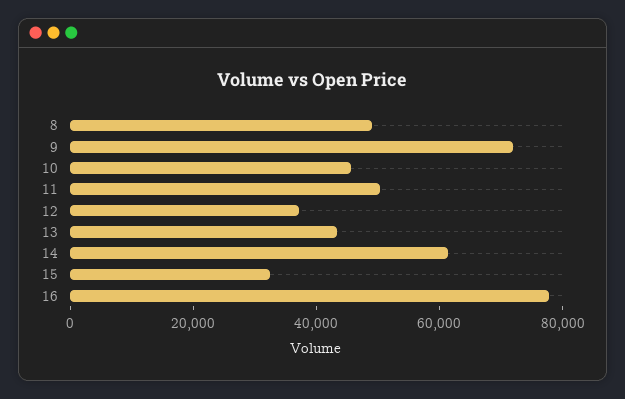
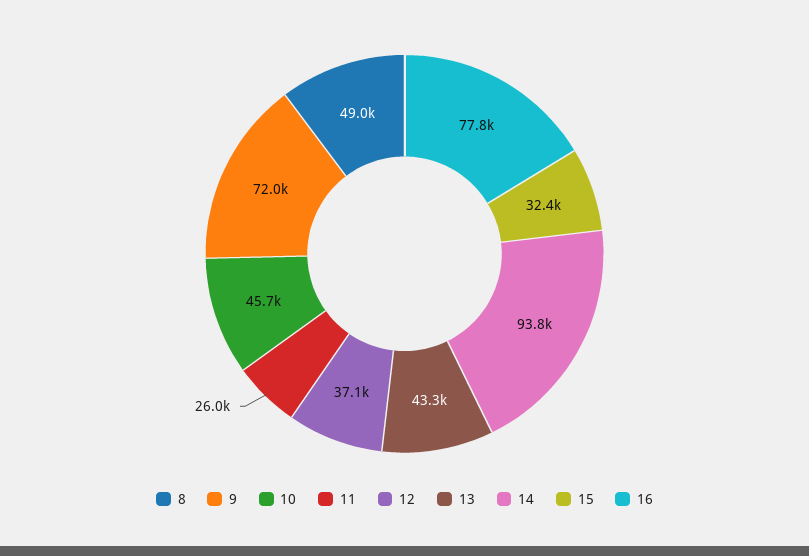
11: 50000 -> 26000
14: 60000 -> 93800

